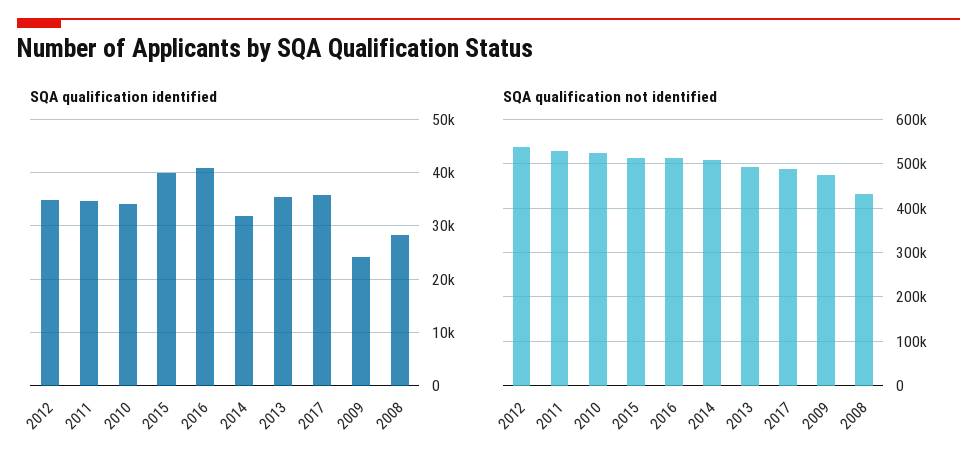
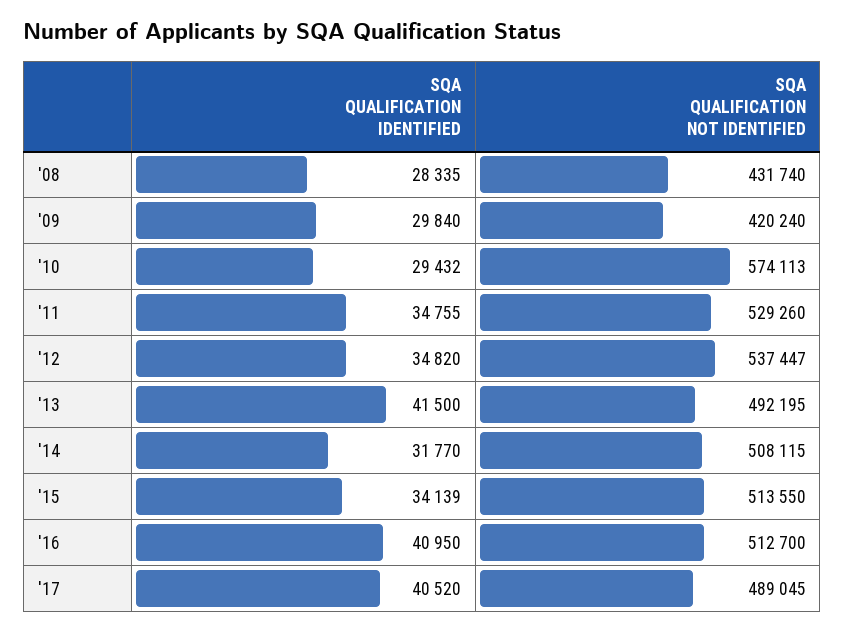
SQA qualification identified, 2010: 34000 -> 29432
SQA qualification identified, 2015: 40000 -> 34139
SQA qualification identified, 2013: 36000 -> 41500
SQA qualification identified, 2017: 36000 -> 40520
SQA qualification identified, 2009: 24000 -> 29840
SQA qualification not identified, 2010: 520000 -> 574113
SQA qualification not identified, 2009: 480000 -> 420240

